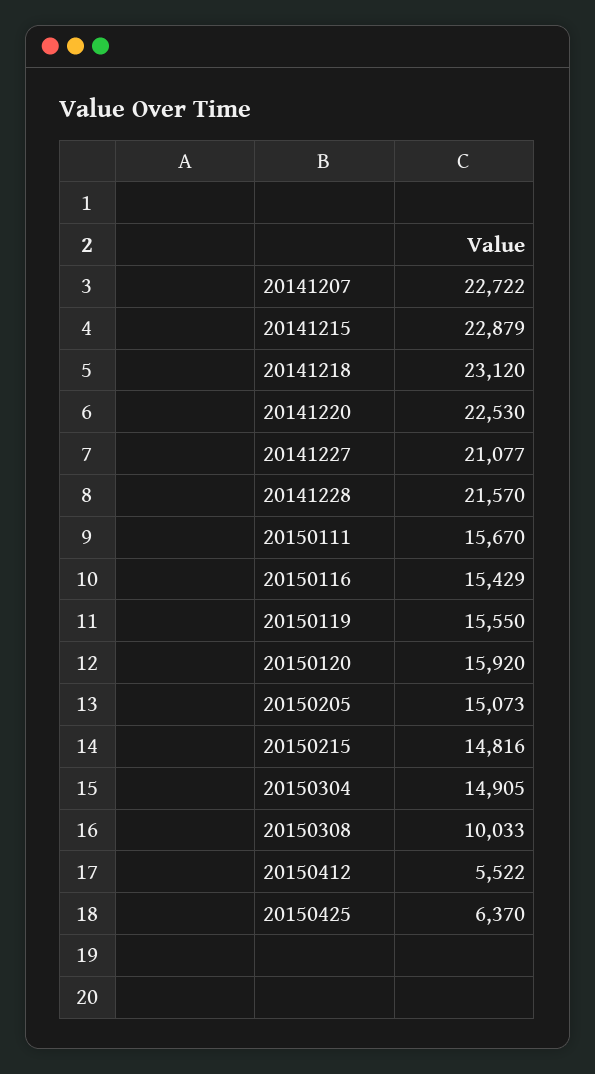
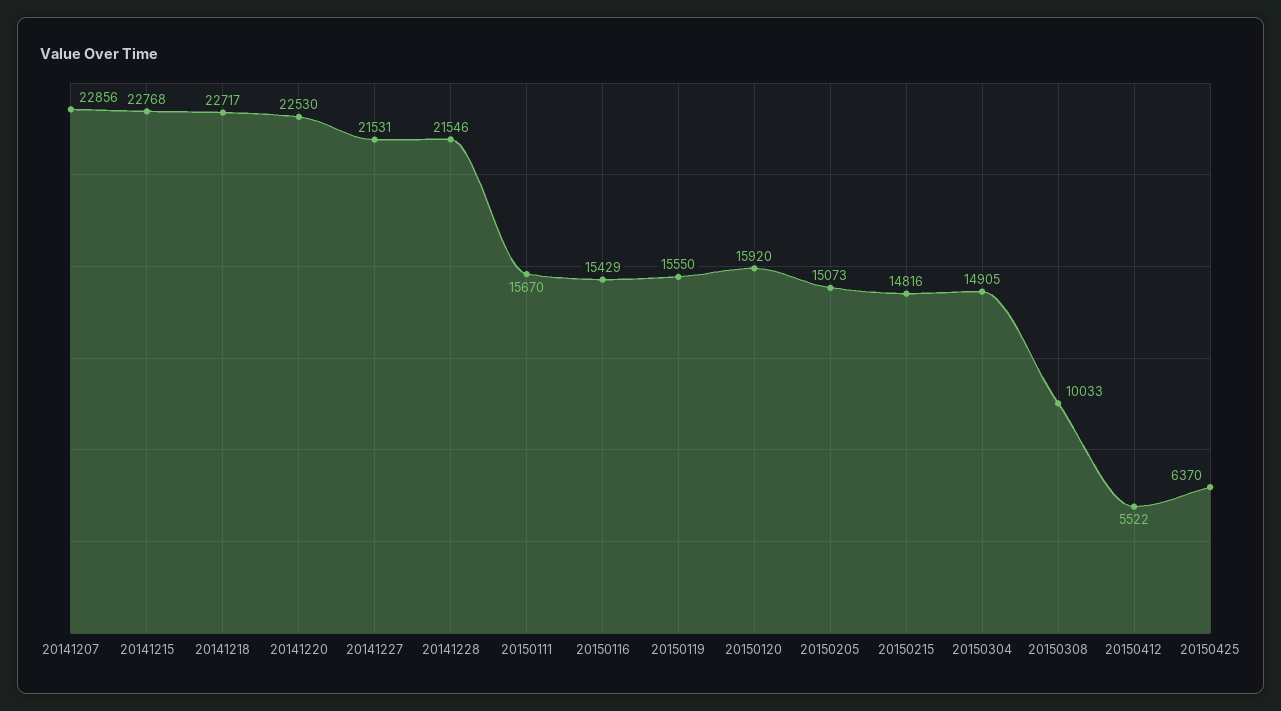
20141207: 22722 -> 22856
20141215: 22879 -> 22768
20141218: 23120 -> 22717
20141227: 21077 -> 21531
20141228: 21570 -> 21546

